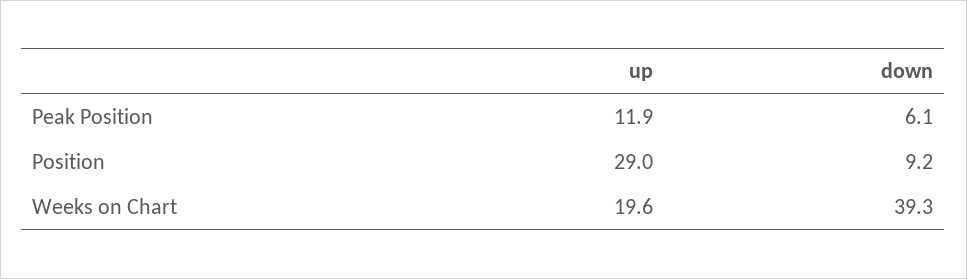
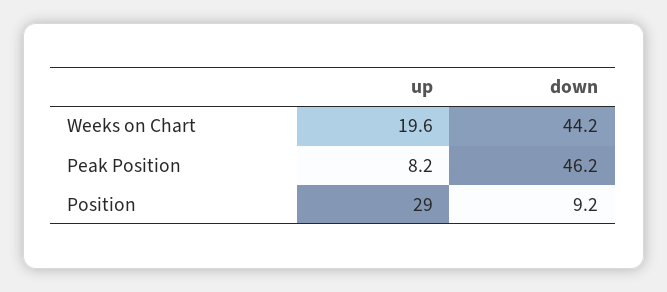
up, Peak Position: 11.9 -> 8.2
down, Peak Position: 6.1 -> 46.2
down, Weeks on Chart: 39.3 -> 44.2

